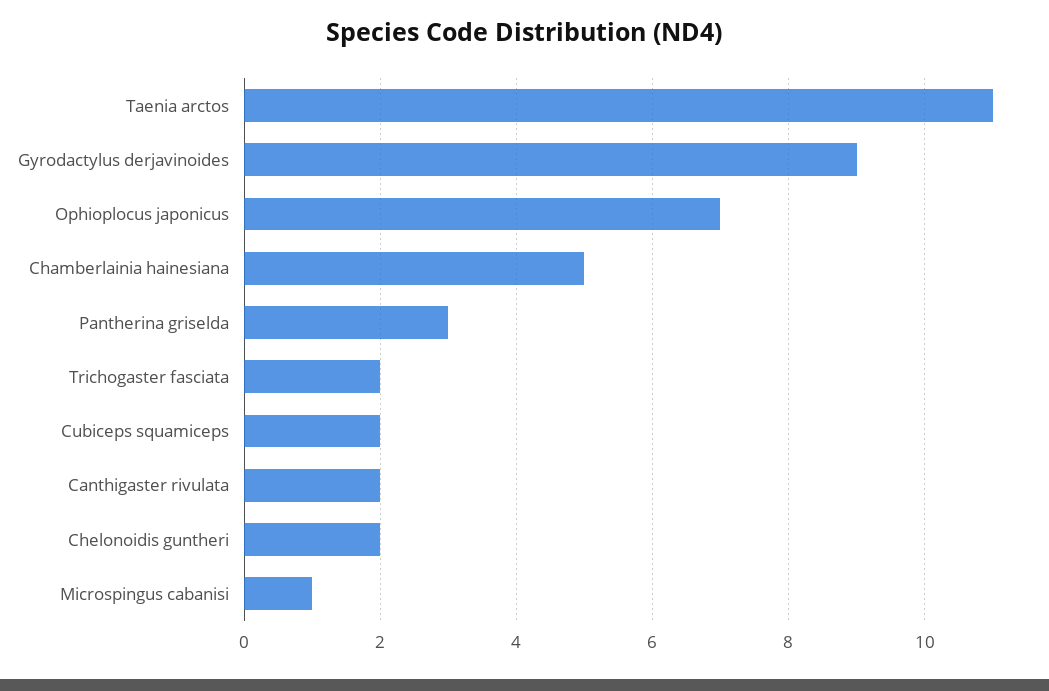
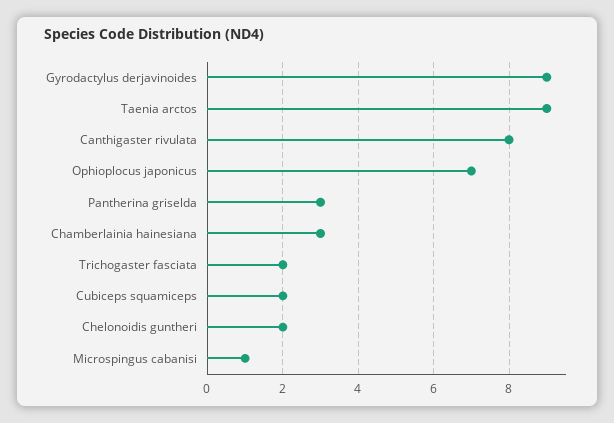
Taenia arctos: 11 -> 9
Chamberlainia hainesiana: 5 -> 3
Canthigaster rivulata: 2 -> 8

